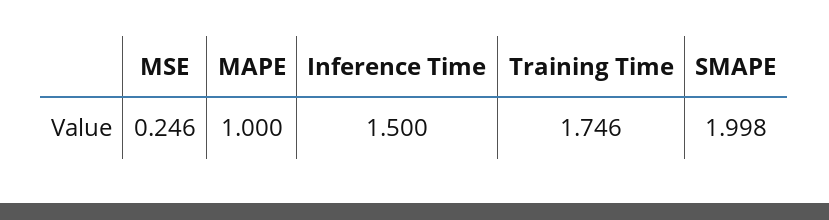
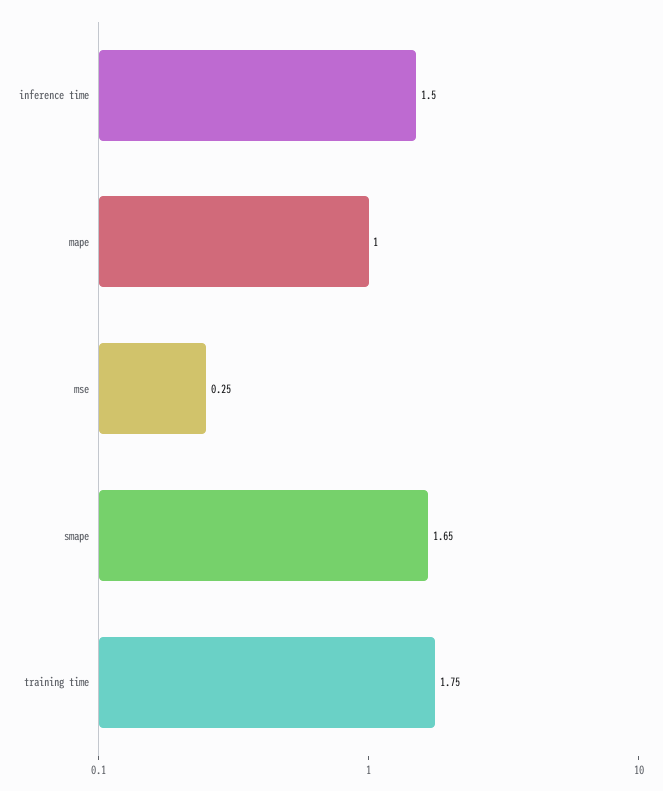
SMAPE: 1.998 -> 1.65

